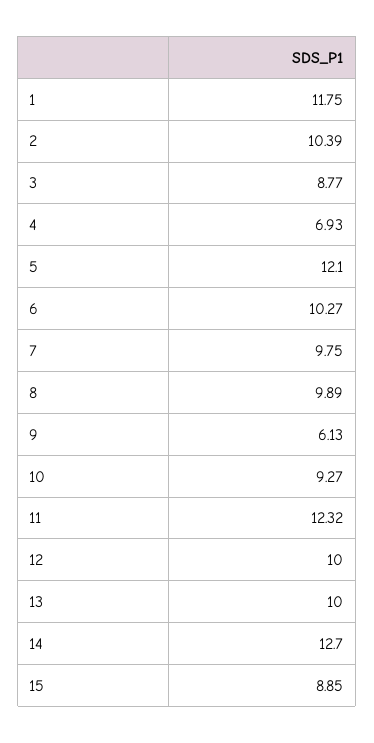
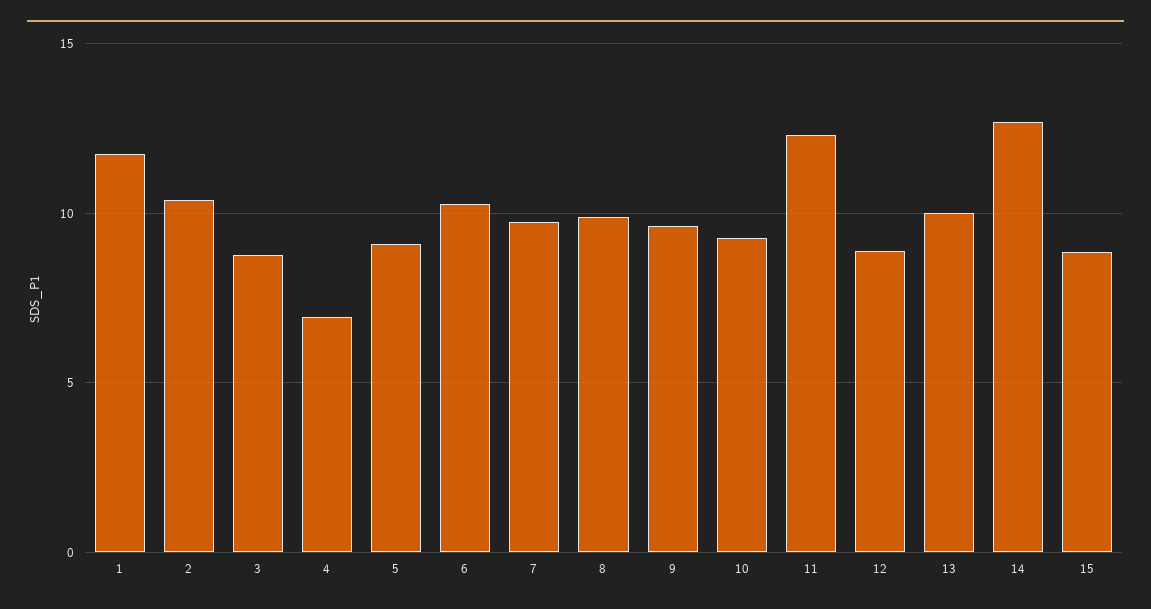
5: 12.1 -> 9
9: 6.13 -> 9.5
12: 10 -> 9

